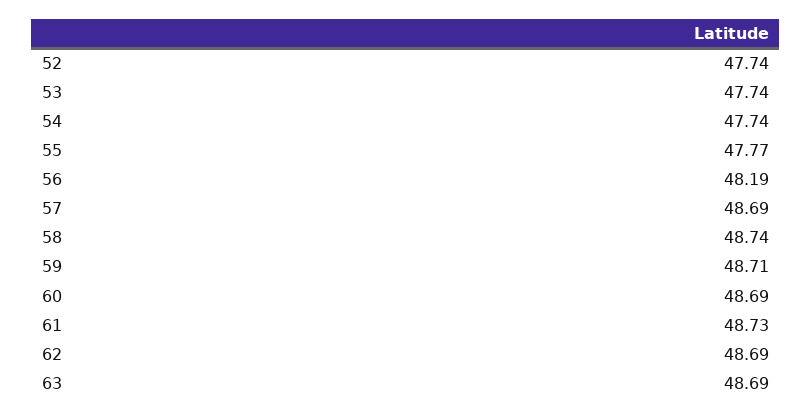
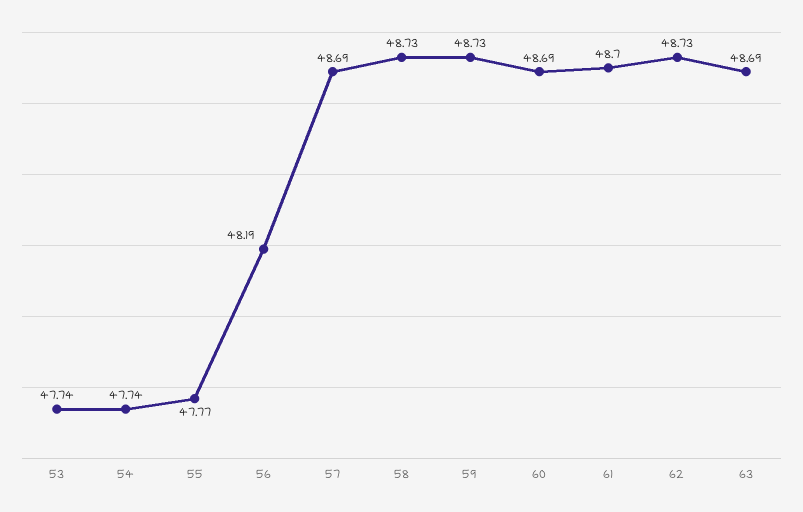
52: 47.74 -> none
58: 48.74 -> 48.73
59: 48.71 -> 48.73
61: 48.73 -> 48.7
62: 48.69 -> 48.73

